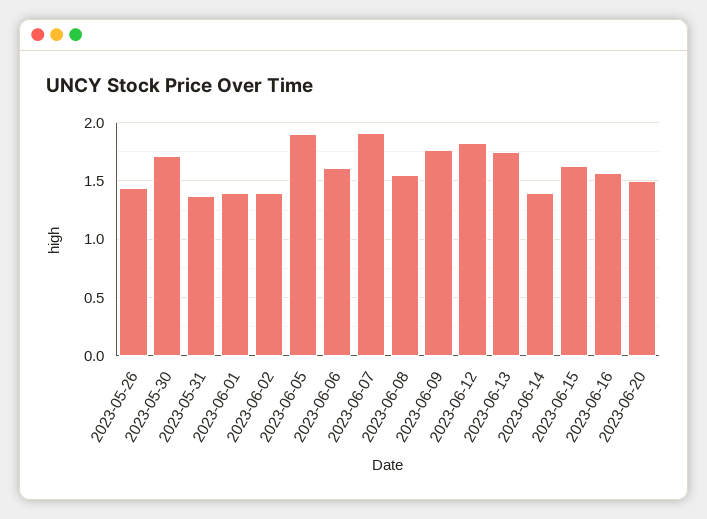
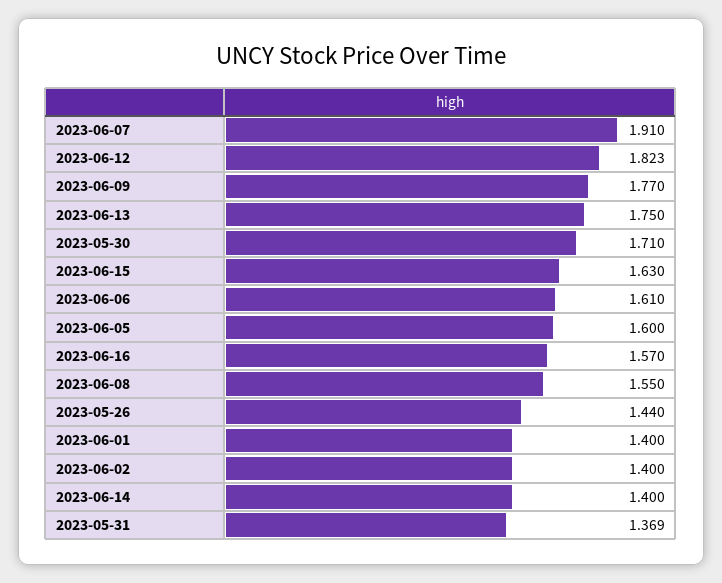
2023-06-05: 1.9 -> 1.6
2023-06-20: 1.5 -> none

